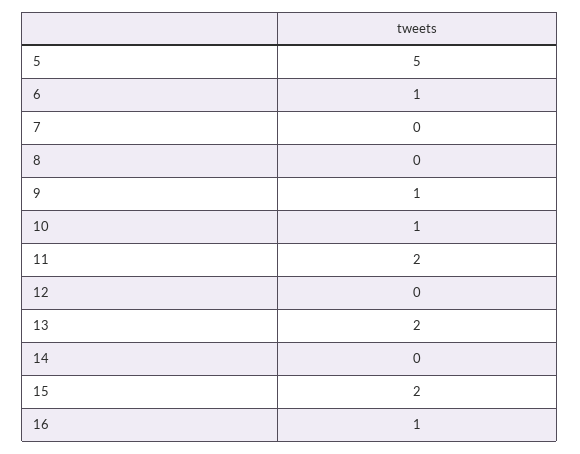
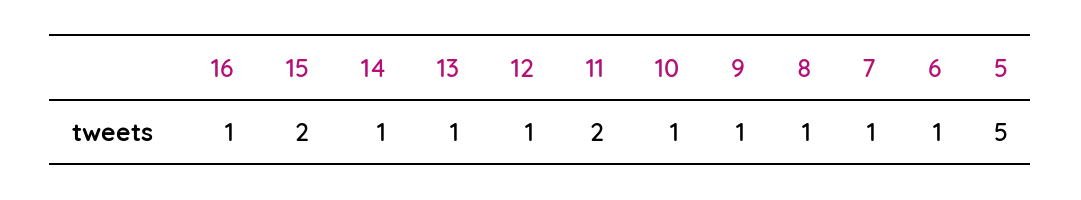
7: 0 -> 1
8: 0 -> 1
12: 0 -> 1
13: 2 -> 1
14: 0 -> 1

